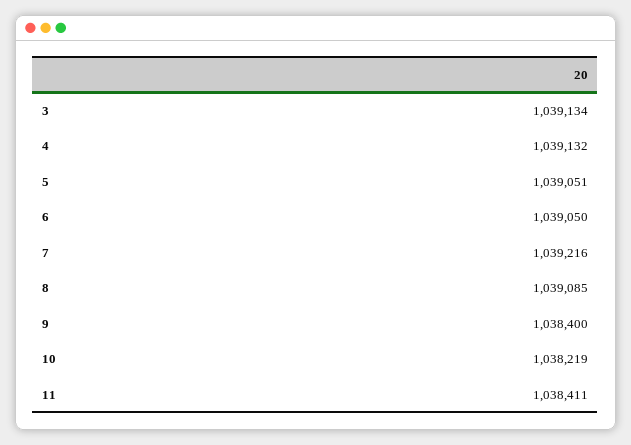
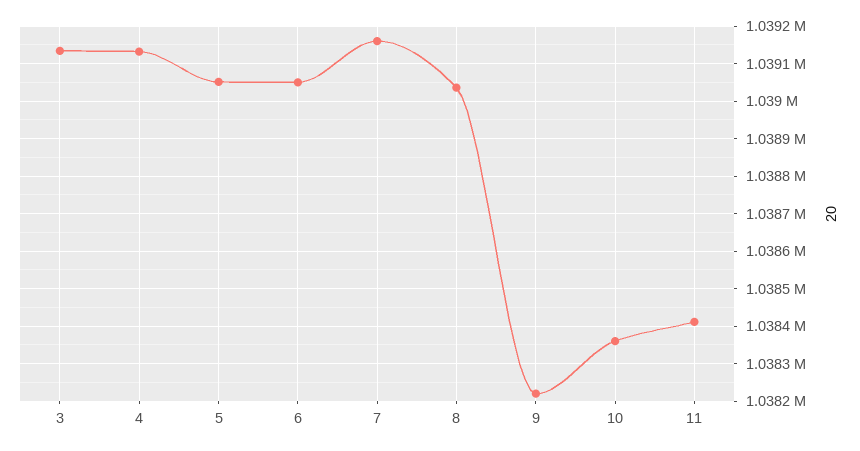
7: 1039216 -> 1039160
8: 1039085 -> 1039040
9: 1038400 -> 1038220
10: 1038219 -> 1038360

